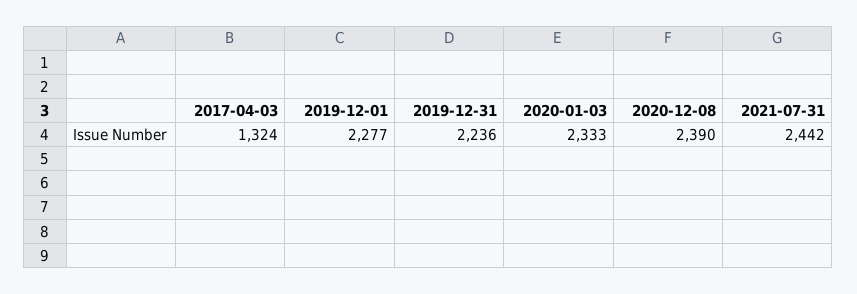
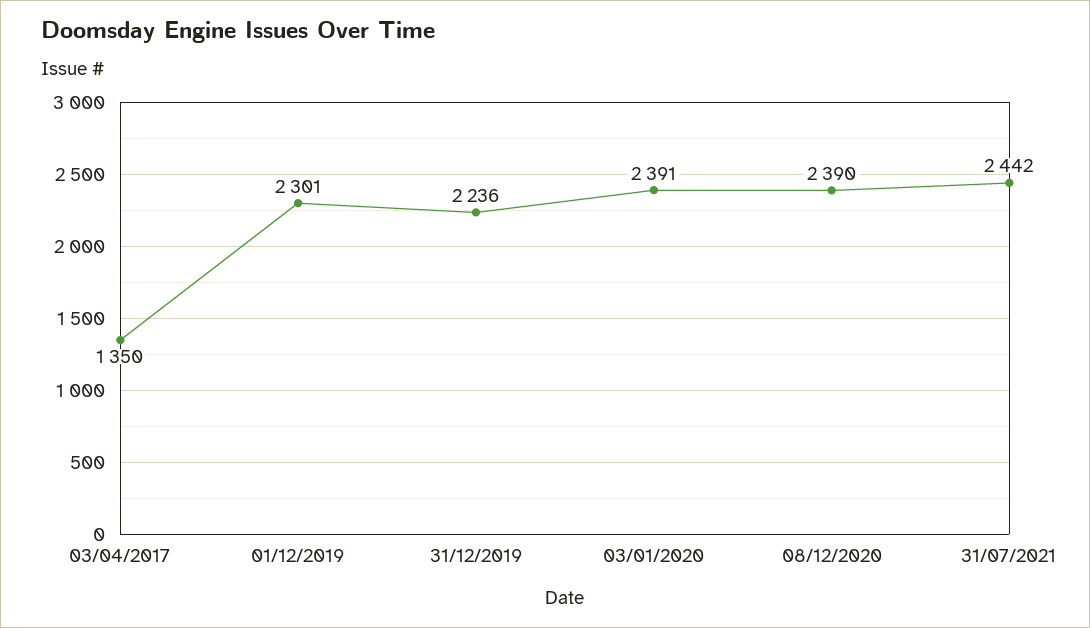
2017-04-03: 1324 -> 1350
2019-12-01: 2277 -> 2301
2020-01-03: 2333 -> 2391

